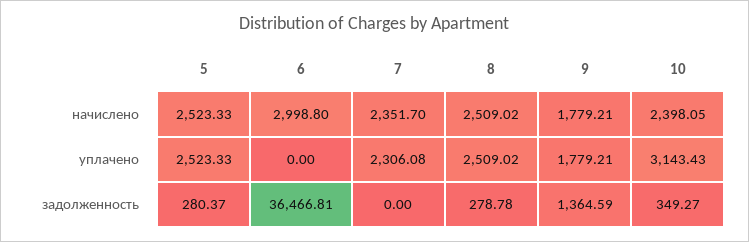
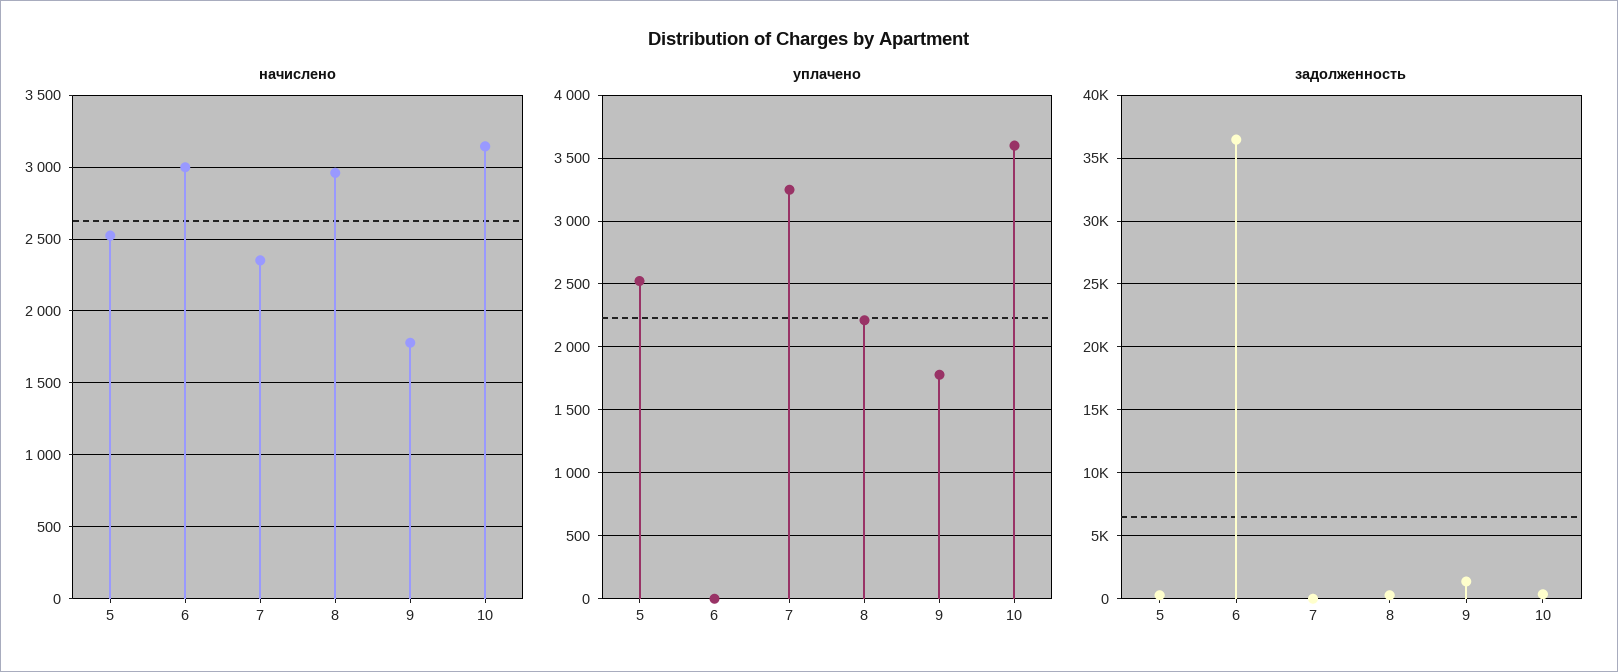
начислено, 8: 2509.02 -> 2950
начислено, 10: 2398.05 -> 3150
уплачено, 7: 2306.08 -> 3250
уплачено, 8: 2509.02 -> 2200
уплачено, 10: 3143.43 -> 3600

